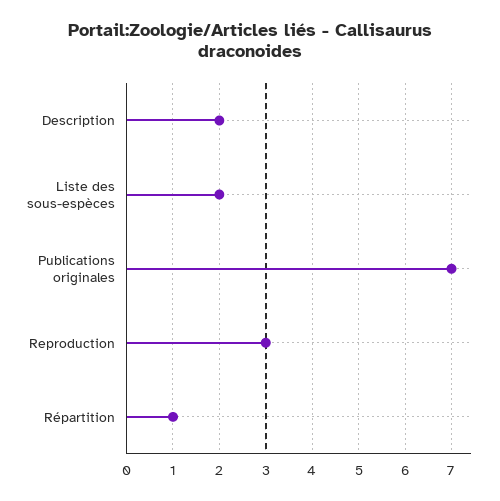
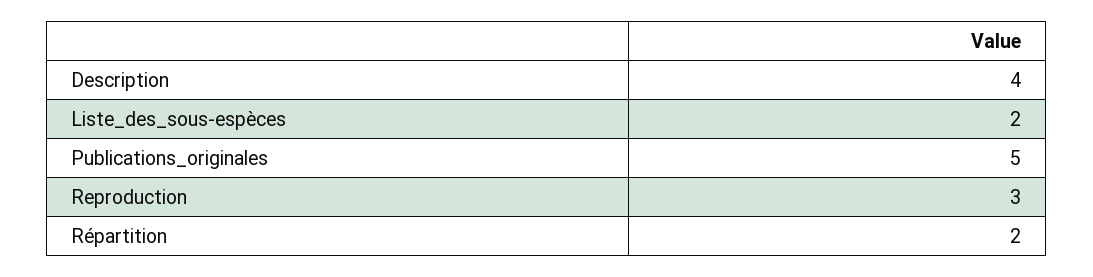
Description: 2 -> 4
Publications originales: 7 -> 5
Répartition: 1 -> 2

